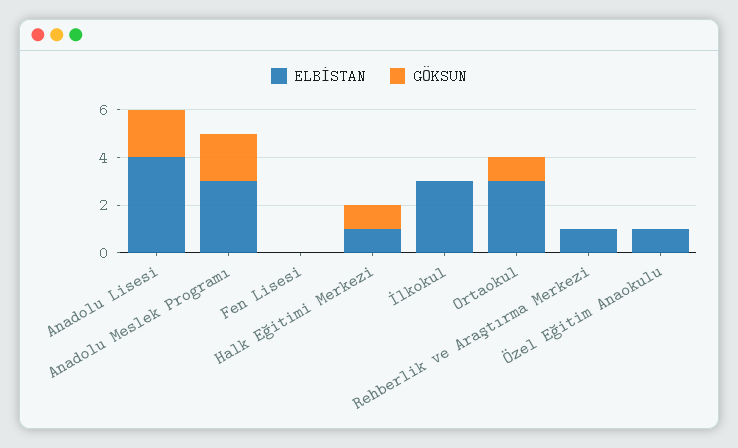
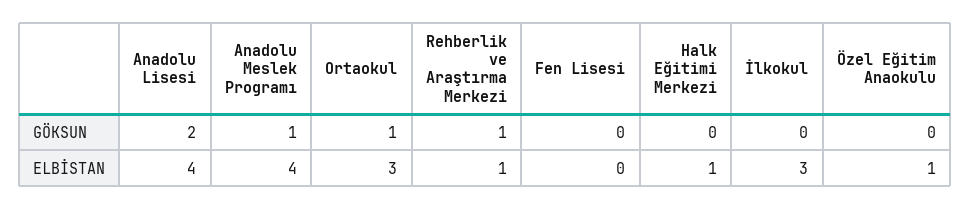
ELBİSTAN, Anadolu Meslek Programı: 3 -> 4
GÖKSUN, Anadolu Meslek Programı: 2 -> 1
GÖKSUN, Halk Eğitimi Merkezi: 1 -> 0
GÖKSUN, Rehberlik ve Araştırma Merkezi: 0 -> 1

